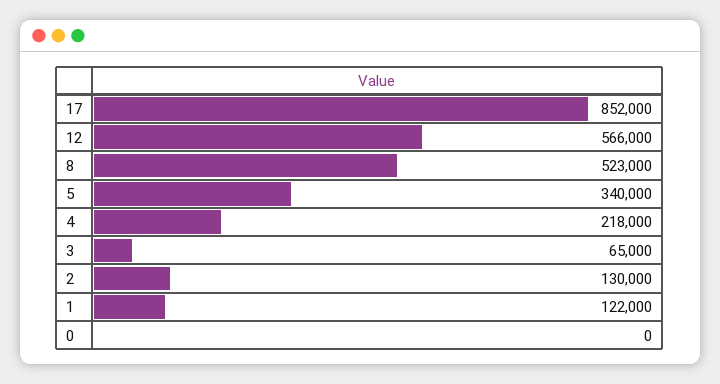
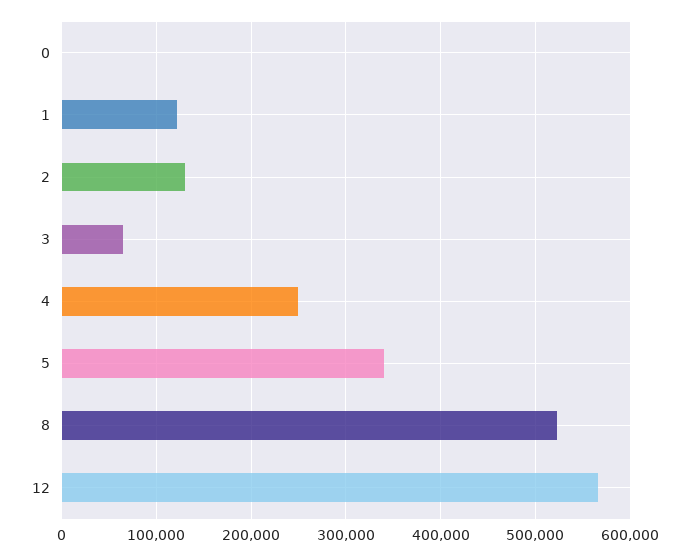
17: 852000 -> none
4: 218000 -> 250000

